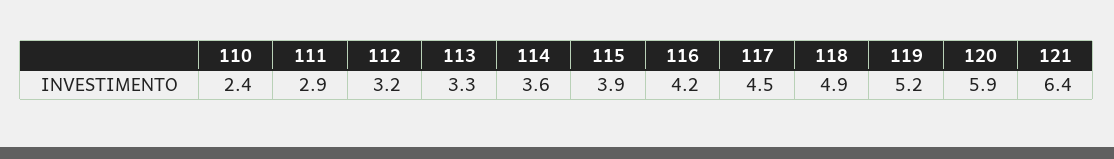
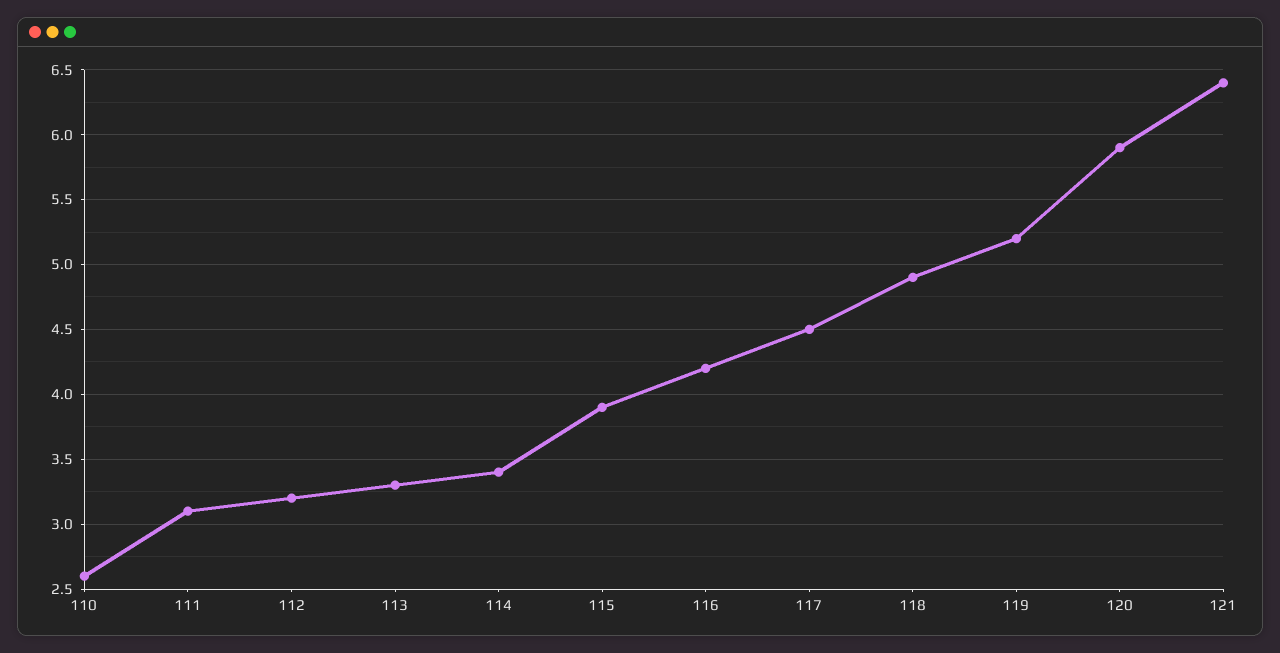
110: 2.4 -> 2.6
111: 2.9 -> 3.1
114: 3.6 -> 3.4

